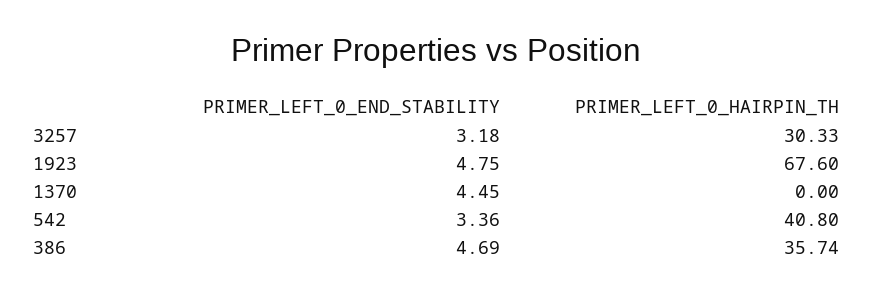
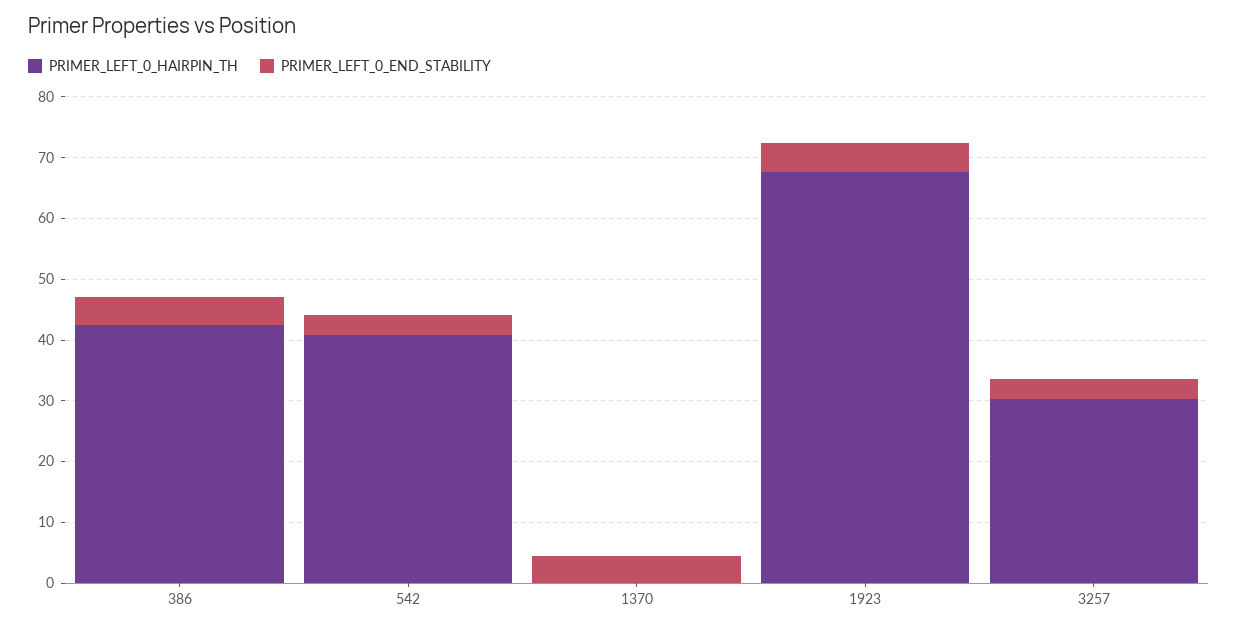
PRIMER_LEFT_0_HAIRPIN_TH, 386: 35.74 -> 42

